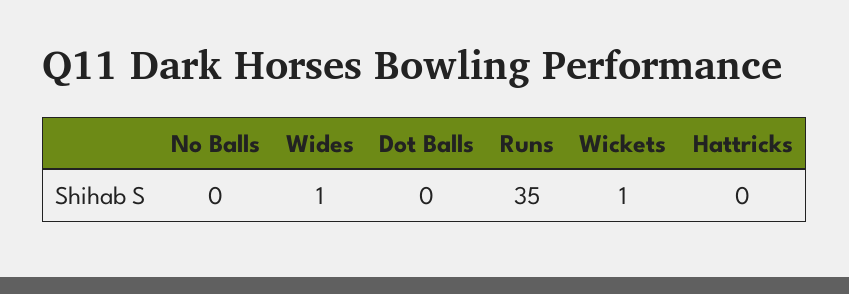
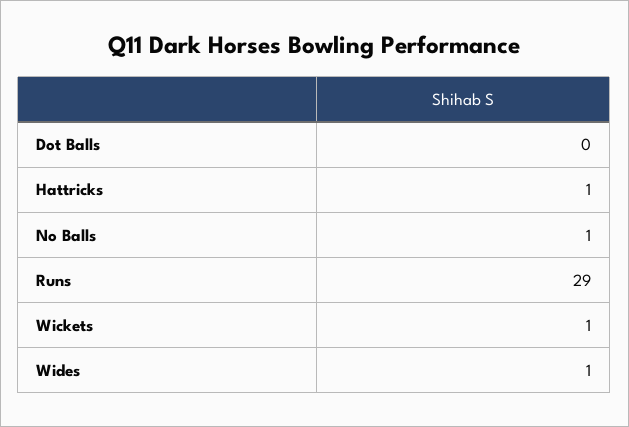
No Balls: 0 -> 1
Runs: 35 -> 29
Hattricks: 0 -> 1

